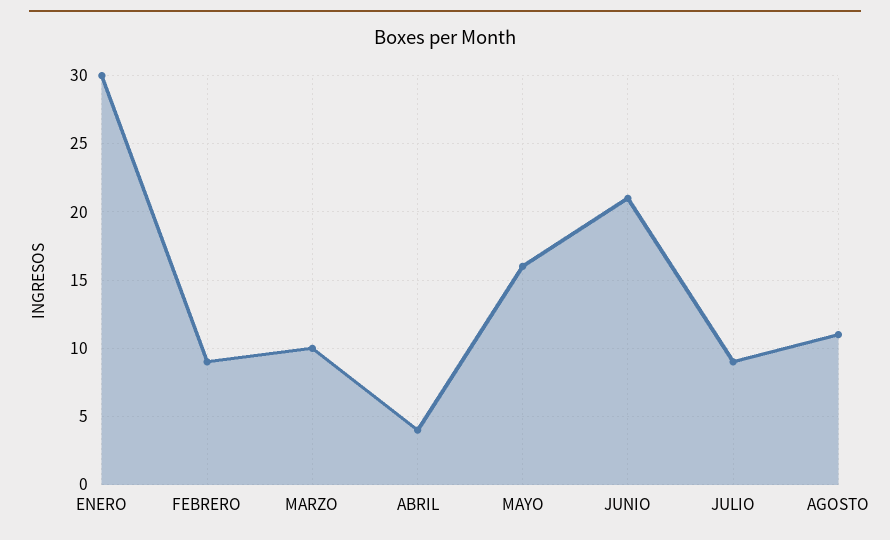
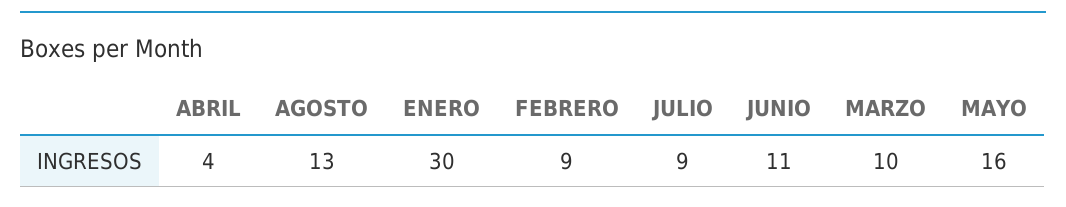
JUNIO: 21 -> 11
AGOSTO: 11 -> 13

